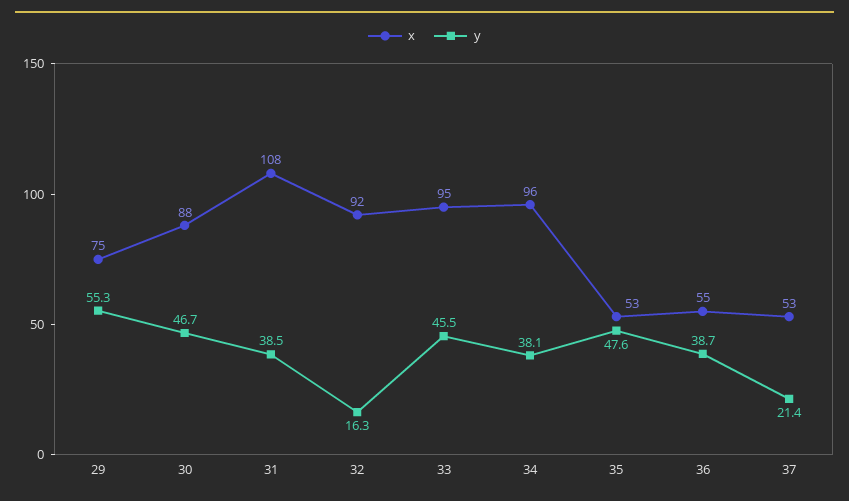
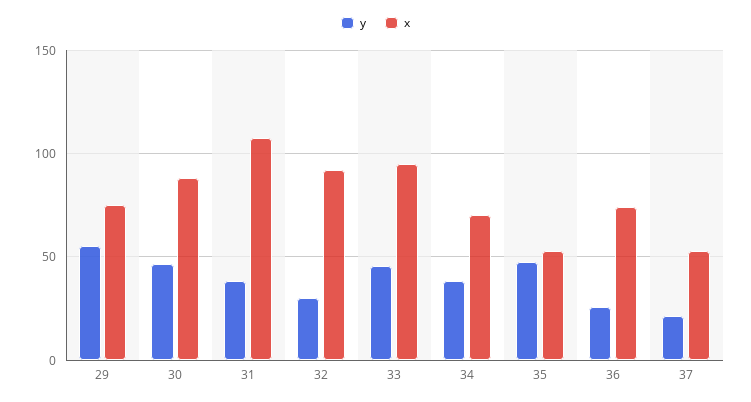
y, 32: 16.3 -> 30
x, 34: 96 -> 70
x, 36: 55 -> 75
y, 36: 38.7 -> 25

